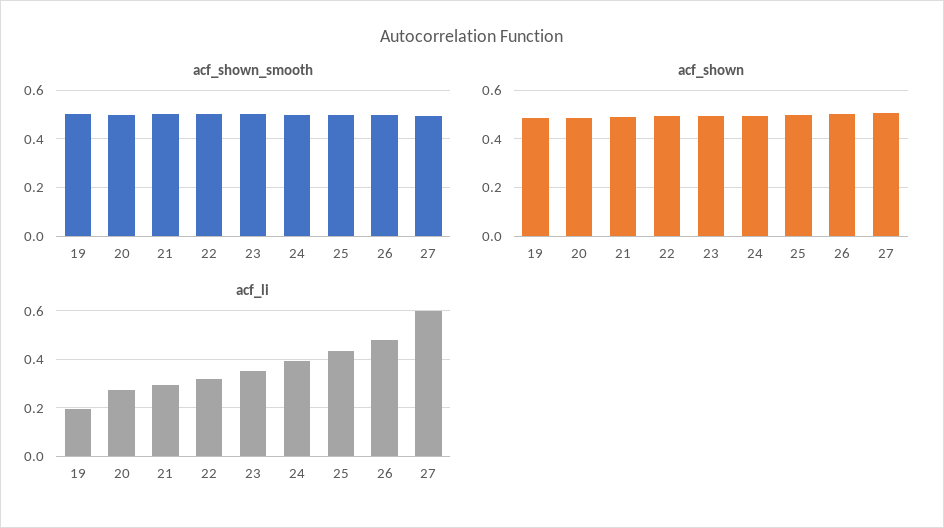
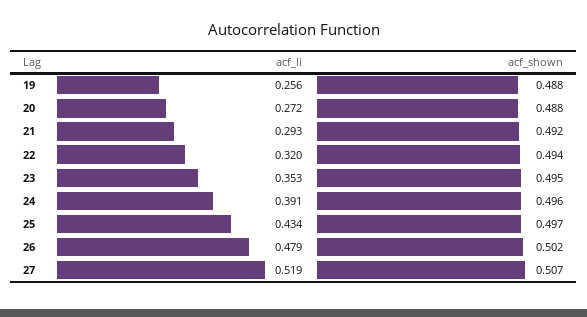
acf_shown_smooth, 19: 0.5 -> none
acf_shown_smooth, 20: 0.5 -> none
acf_shown_smooth, 21: 0.5 -> none
acf_shown_smooth, 22: 0.5 -> none
acf_shown_smooth, 23: 0.5 -> none
acf_shown_smooth, 24: 0.5 -> none
acf_shown_smooth, 25: 0.5 -> none
acf_shown_smooth, 26: 0.5 -> none
acf_shown_smooth, 27: 0.5 -> none
acf_li, 19: 0.2 -> 0.256
acf_li, 27: 0.6 -> 0.519

